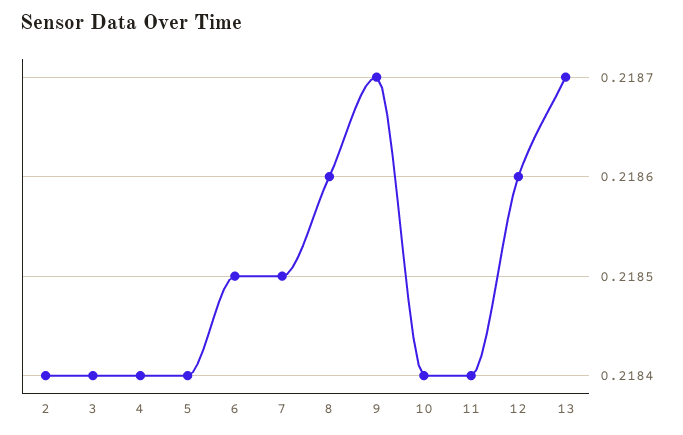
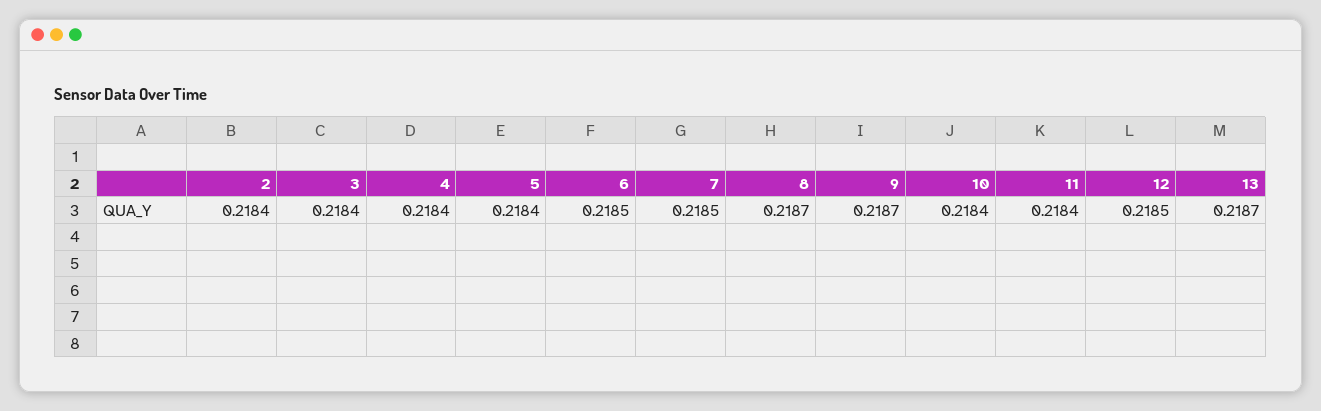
8: 0.2186 -> 0.2187
12: 0.2186 -> 0.2185

